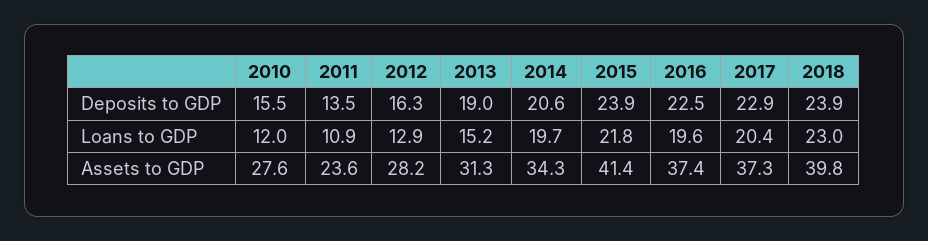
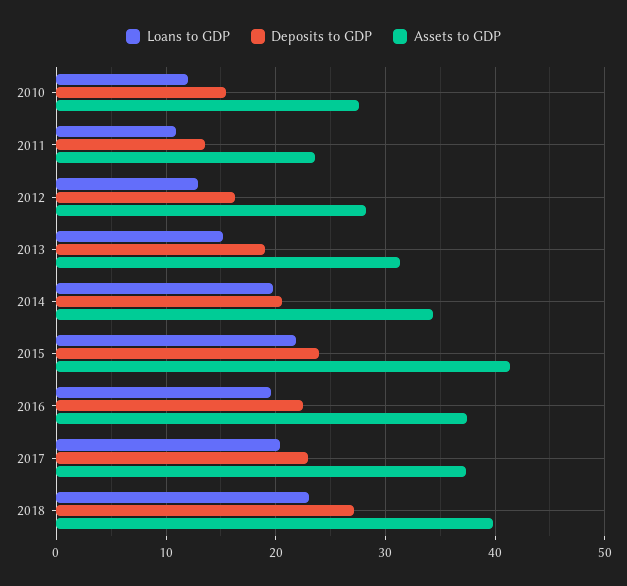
Deposits to GDP, 2018: 23.9 -> 27

